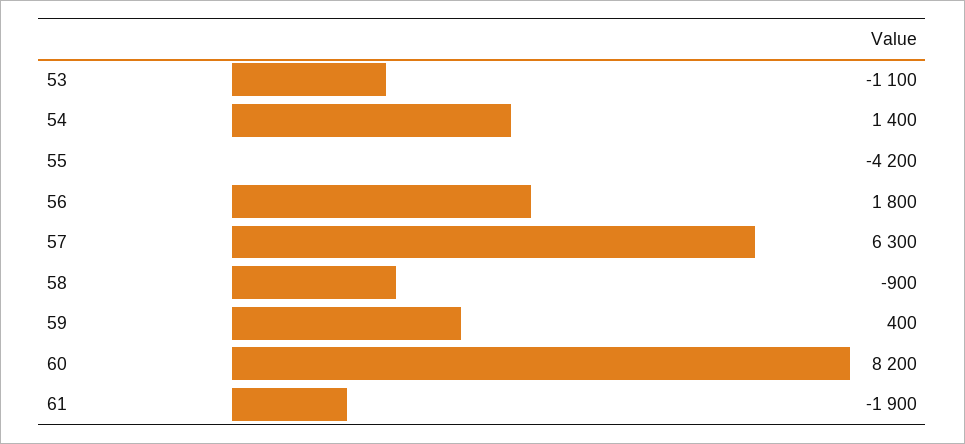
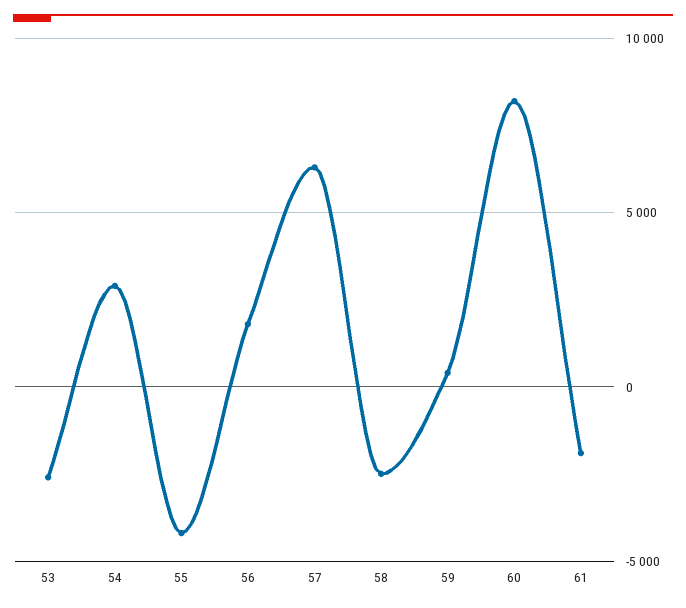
53: -1100 -> -2500
54: 1400 -> 3000
58: -900 -> -2500

